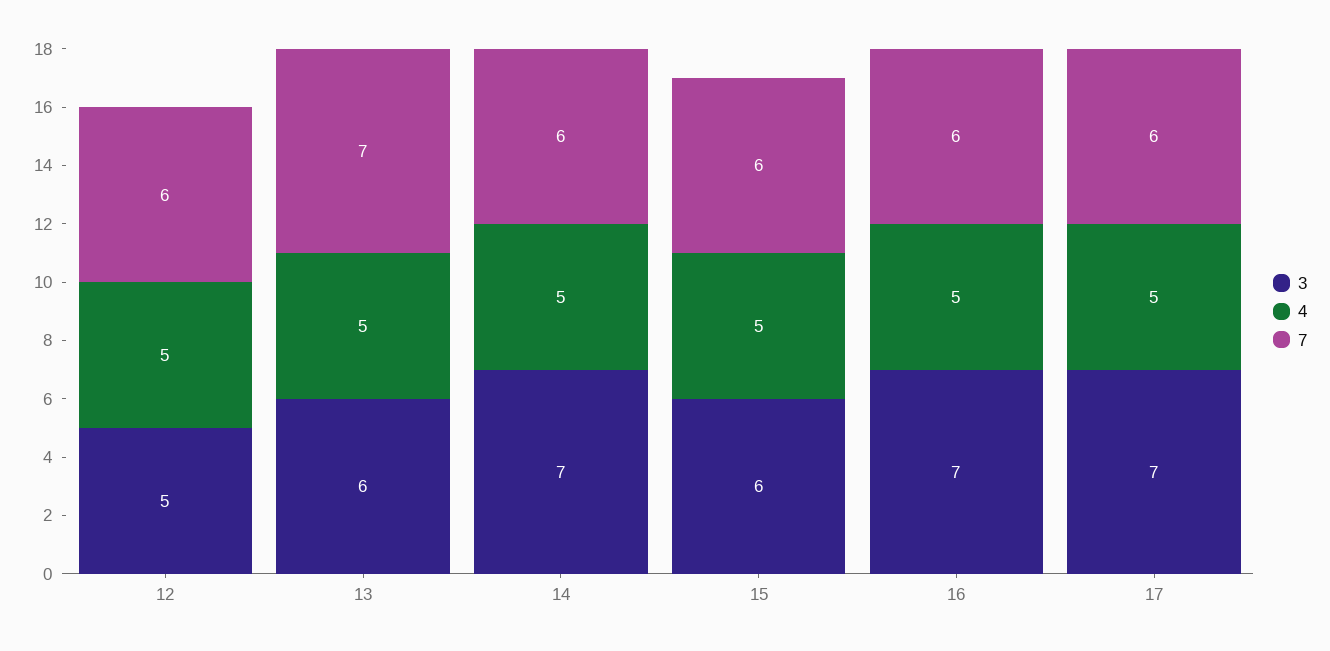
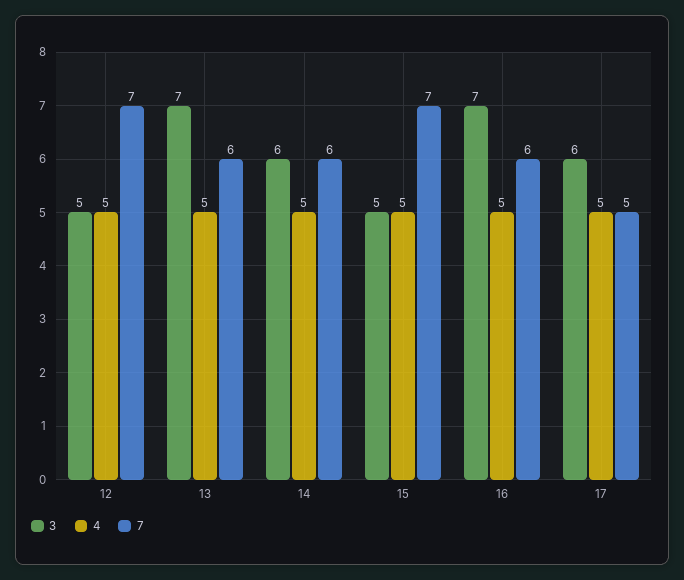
7, 12: 6 -> 7
3, 13: 6 -> 7
7, 13: 7 -> 6
3, 14: 7 -> 6
3, 15: 6 -> 5
7, 15: 6 -> 7
3, 17: 7 -> 6
7, 17: 6 -> 5

